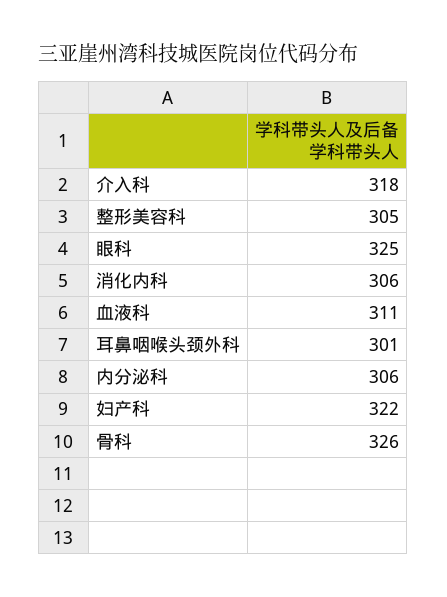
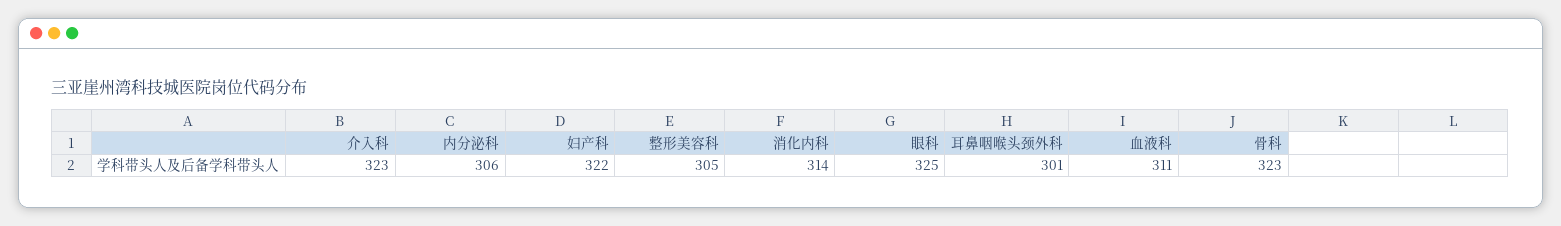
介入科: 318 -> 323
消化内科: 306 -> 314
骨科: 326 -> 323

